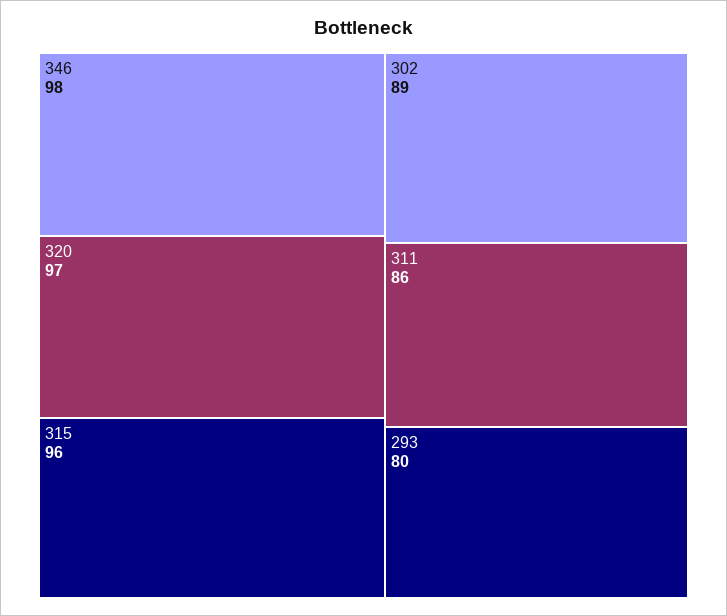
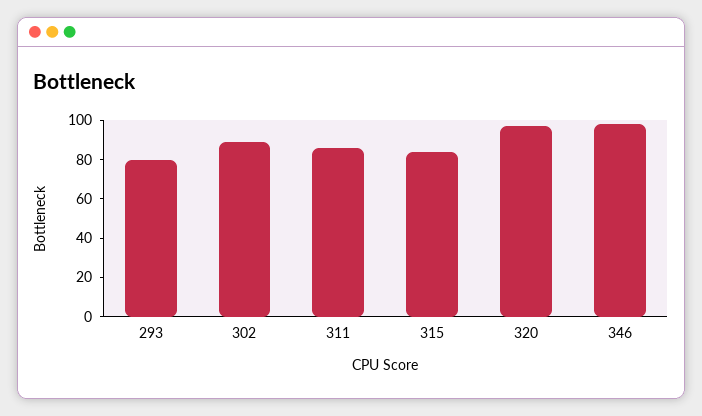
315: 96 -> 85

